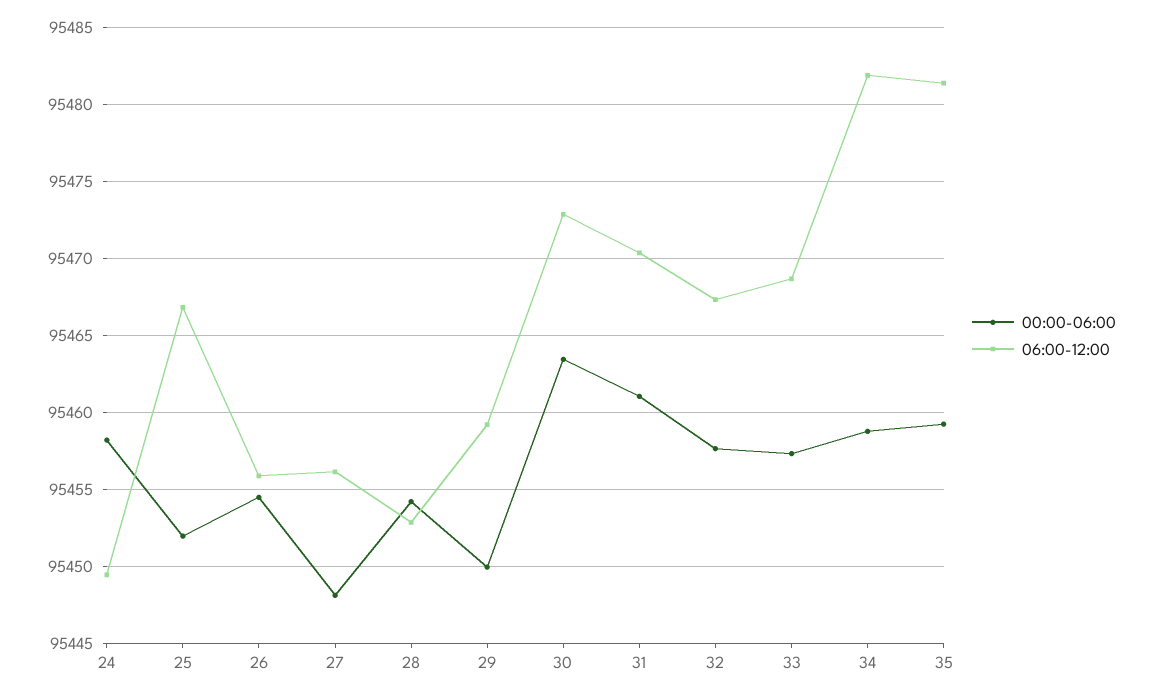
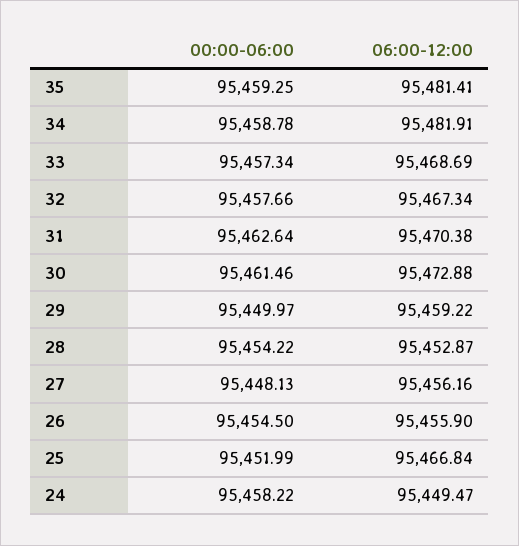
00:00-06:00, 30: 95463.5 -> 95461.46
00:00-06:00, 31: 95461 -> 95462.64

